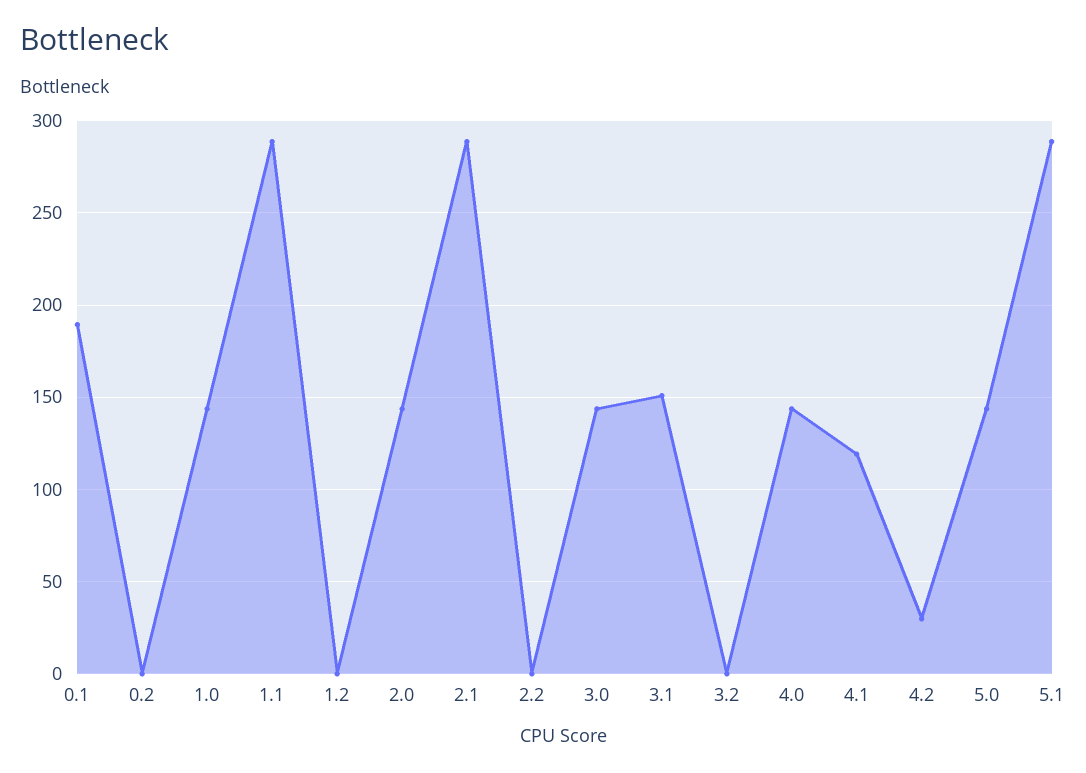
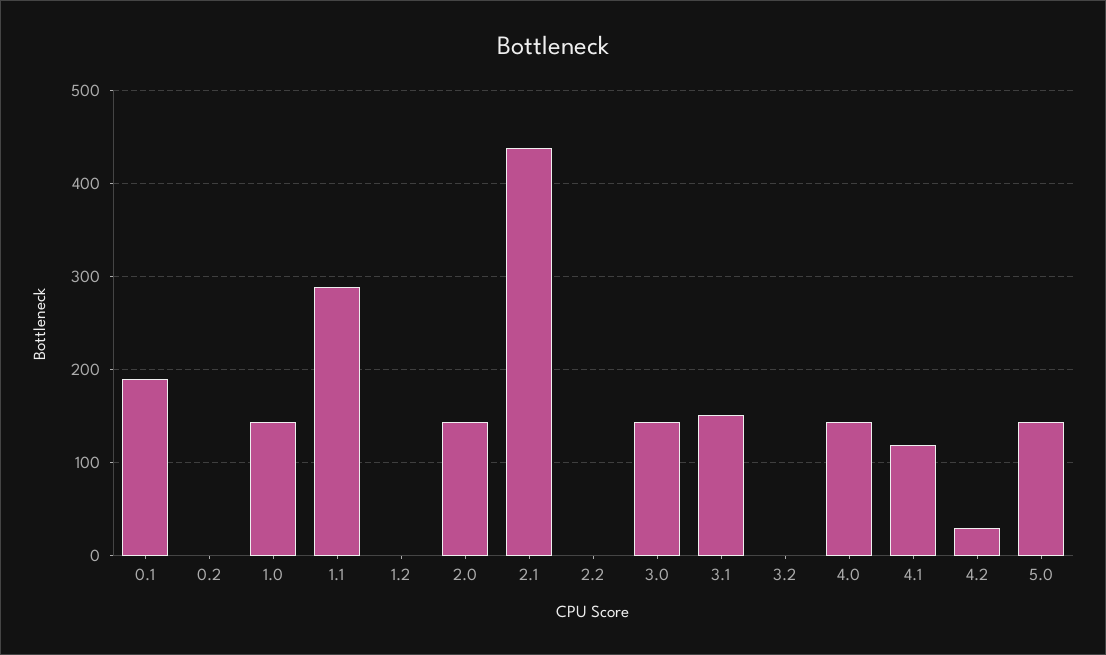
2.1: 290 -> 440
5.1: 290 -> none

